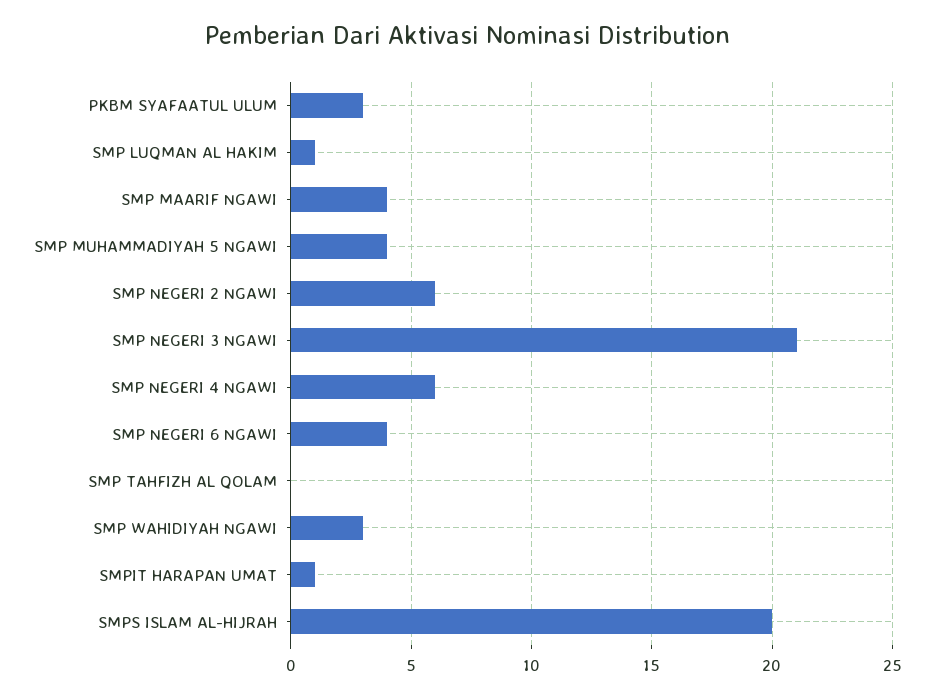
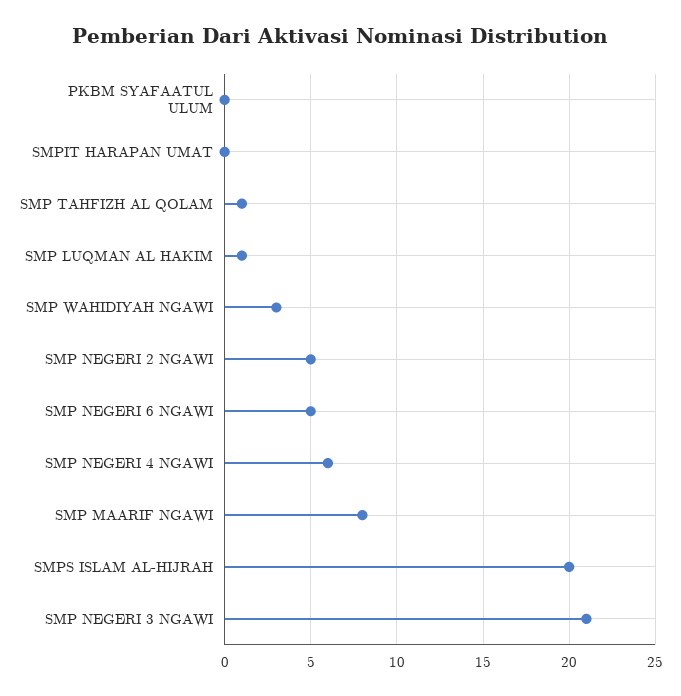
PKBM SYAFAATUL ULUM: 3 -> 0
SMP MAARIF NGAWI: 4 -> 8
SMP MUHAMMADIYAH 5 NGAWI: 4 -> none
SMP NEGERI 2 NGAWI: 6 -> 5
SMP NEGERI 6 NGAWI: 4 -> 5
SMP TAHFIZH AL QOLAM: 0 -> 1
SMPIT HARAPAN UMAT: 1 -> 0

